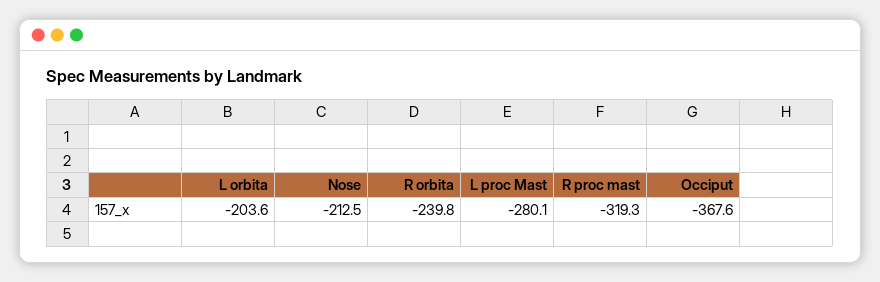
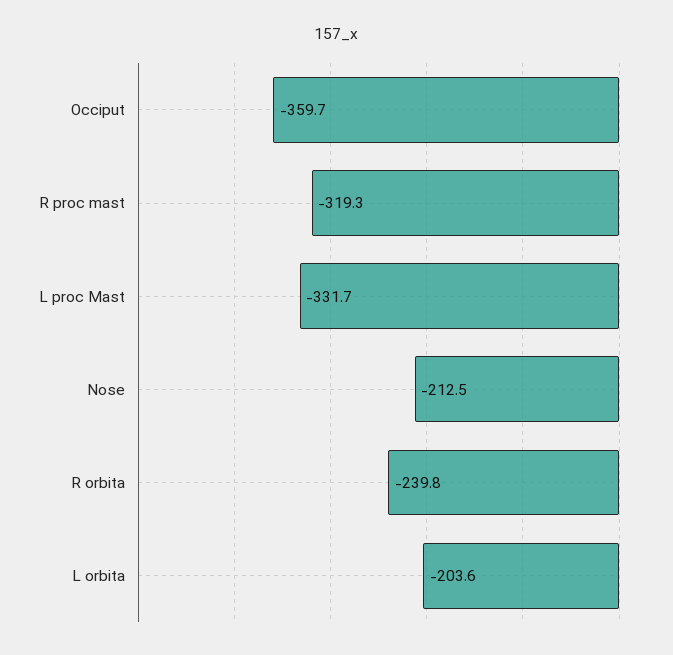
L proc Mast: -280.1 -> -331.7
Occiput: -367.6 -> -359.7

